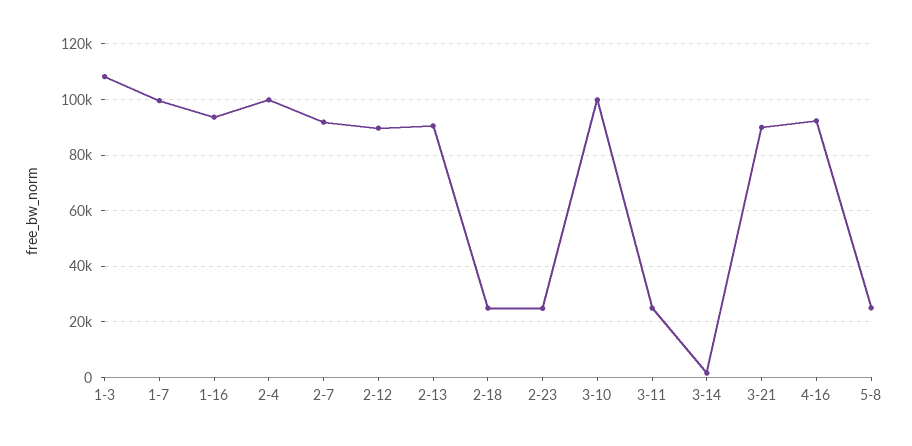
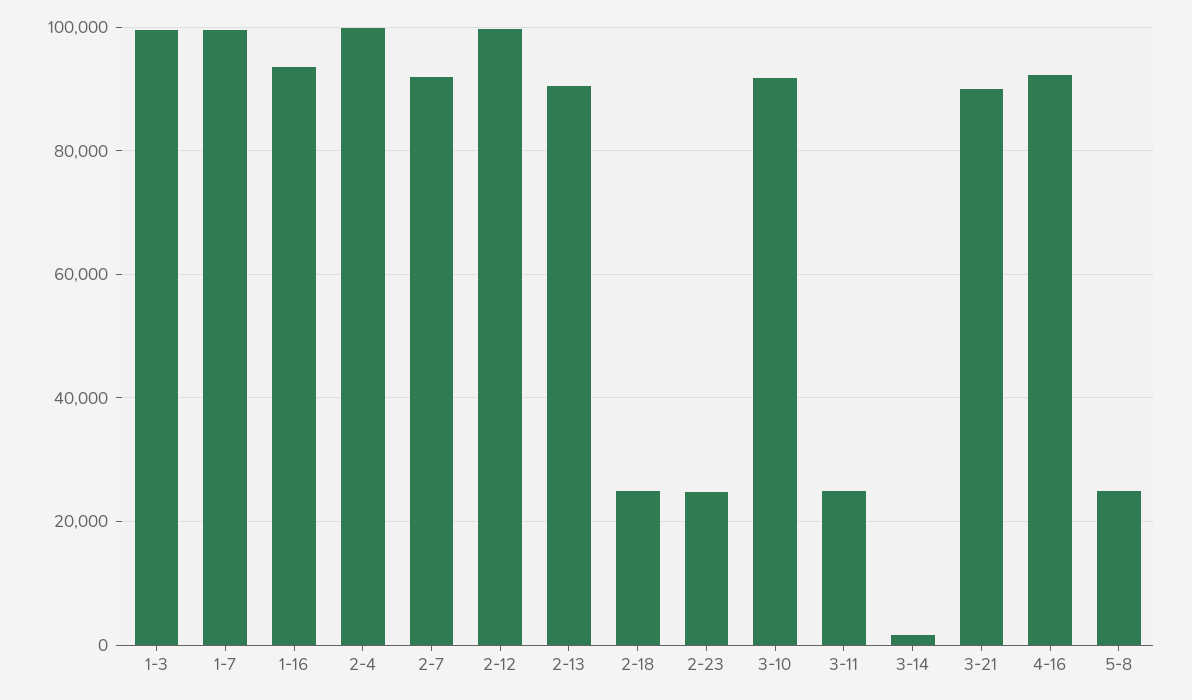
1-3: 107500 -> 100000
2-12: 90000 -> 100000
3-10: 100000 -> 92000

